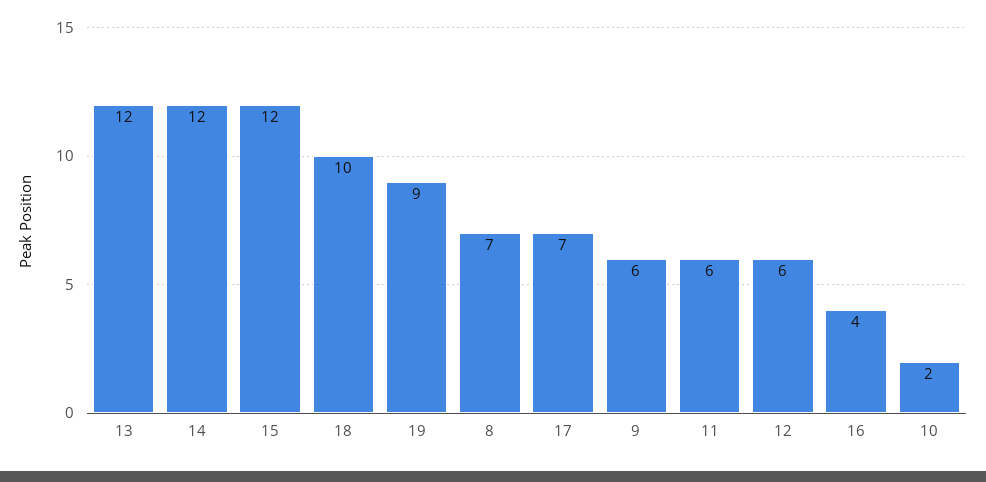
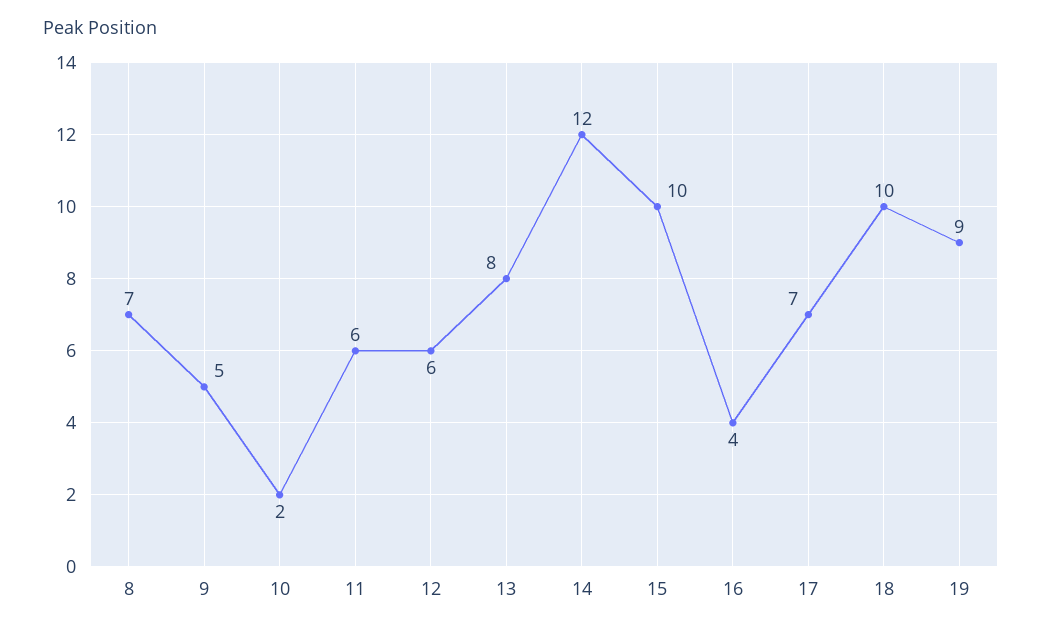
13: 12 -> 8
15: 12 -> 10
9: 6 -> 5

